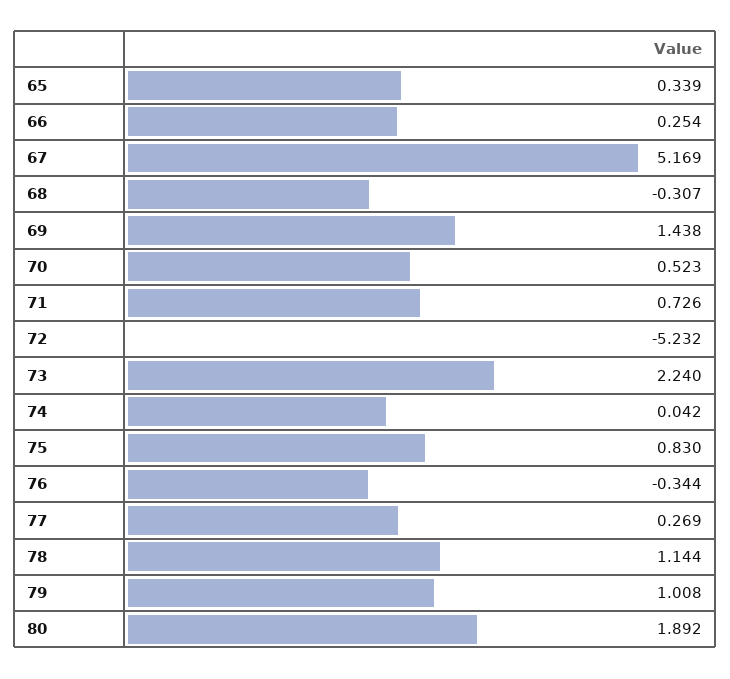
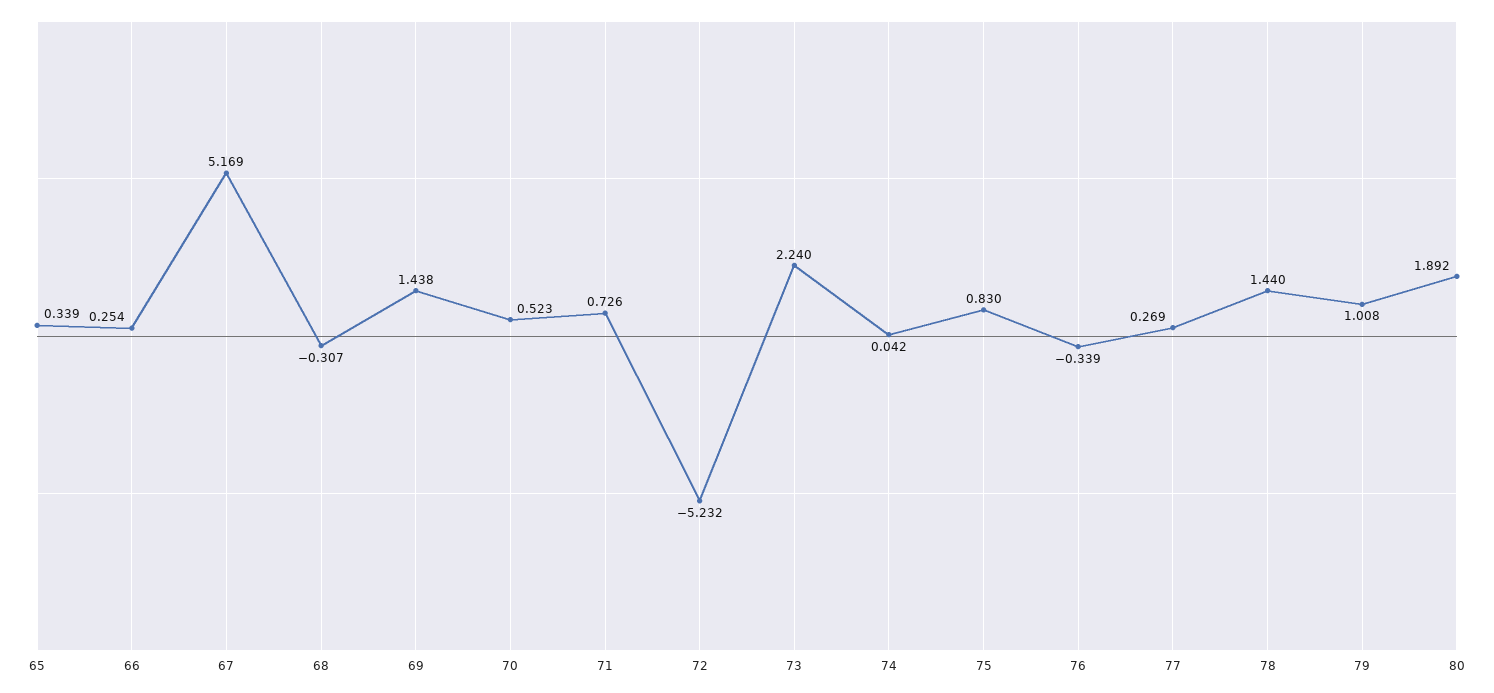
76: -0.344 -> -0.339
78: 1.144 -> 1.44

